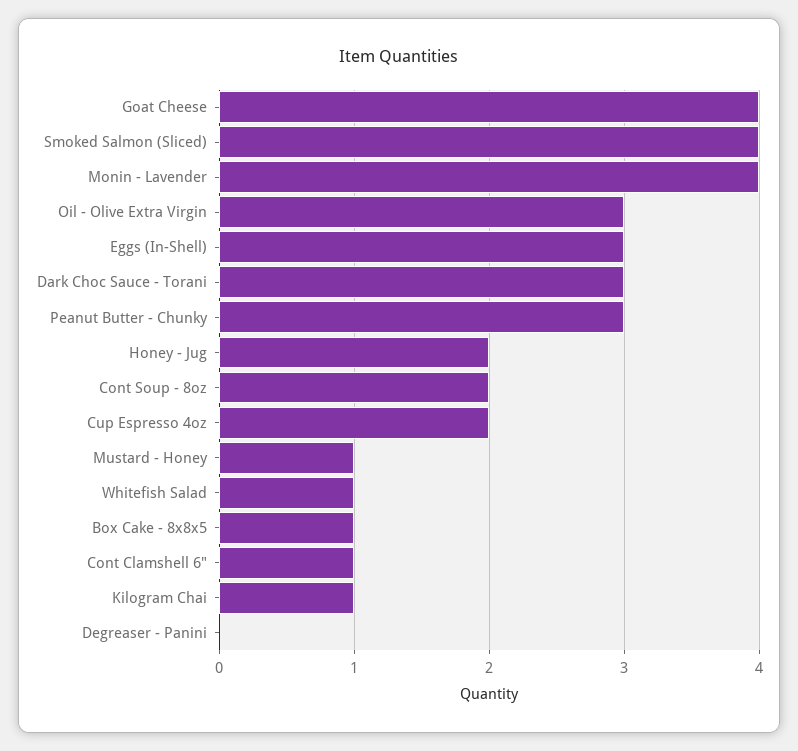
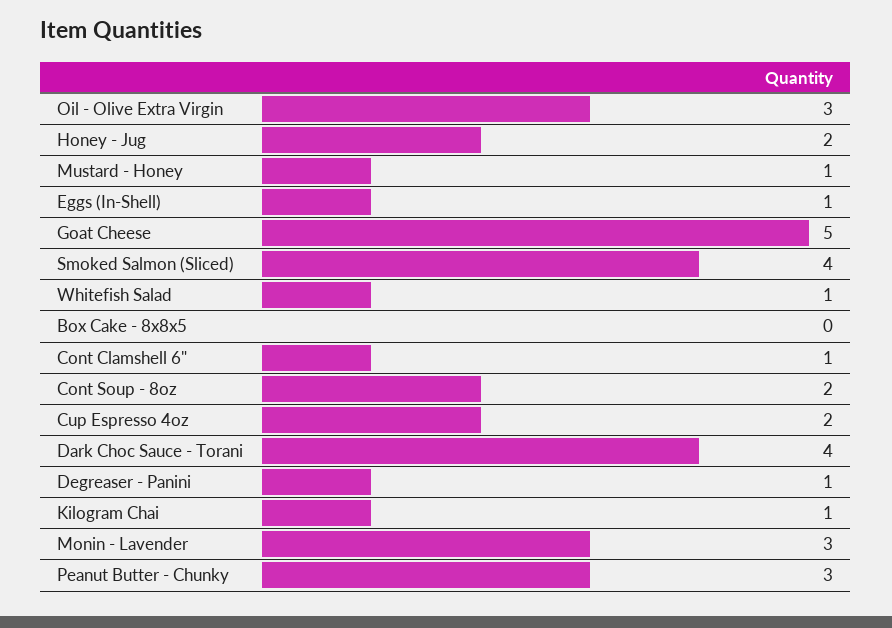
Goat Cheese: 4 -> 5
Monin - Lavender: 4 -> 3
Eggs (In-Shell): 3 -> 1
Dark Choc Sauce - Torani: 3 -> 4
Box Cake - 8x8x5: 1 -> 0
Degreaser - Panini: 0 -> 1

